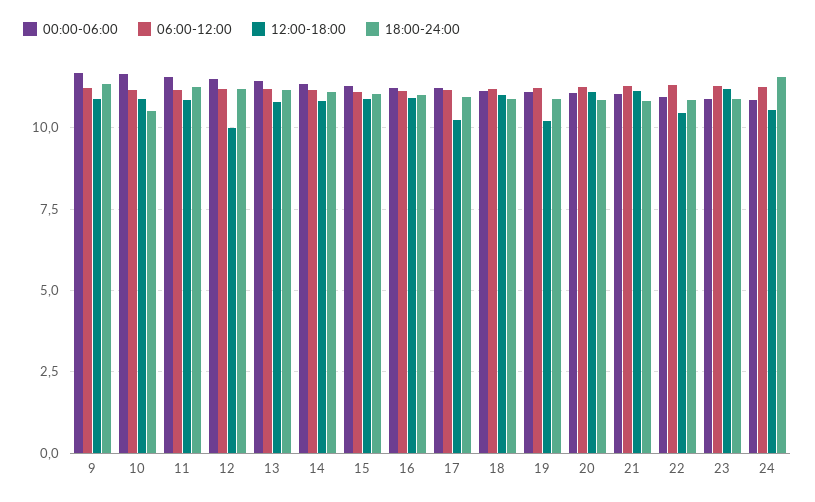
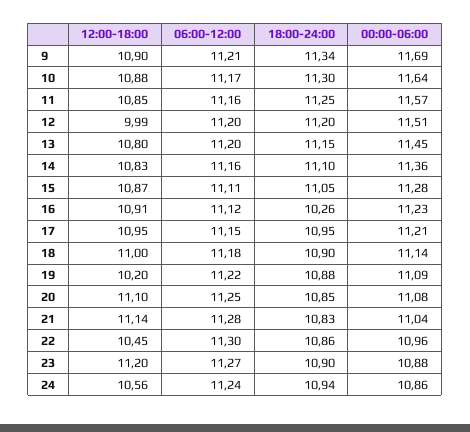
18:00-24:00, 10: 10.5 -> 11.3
18:00-24:00, 16: 11 -> 10.26
12:00-18:00, 17: 10.25 -> 10.95
18:00-24:00, 24: 11.5 -> 10.94

